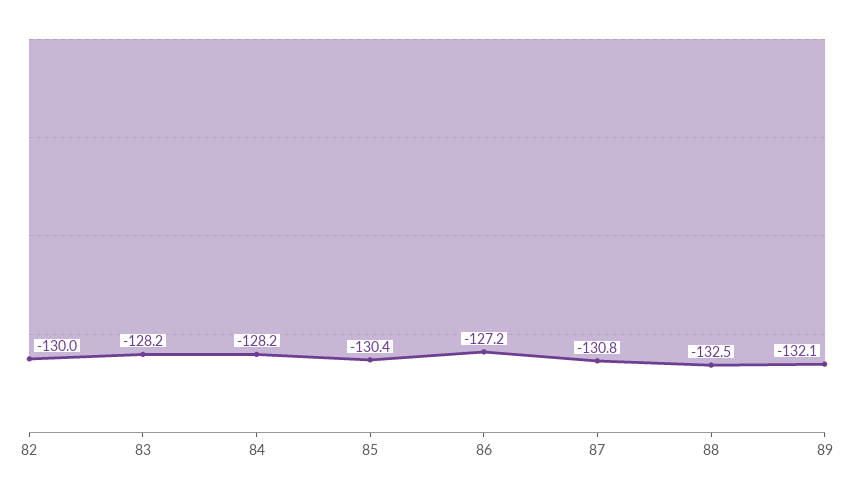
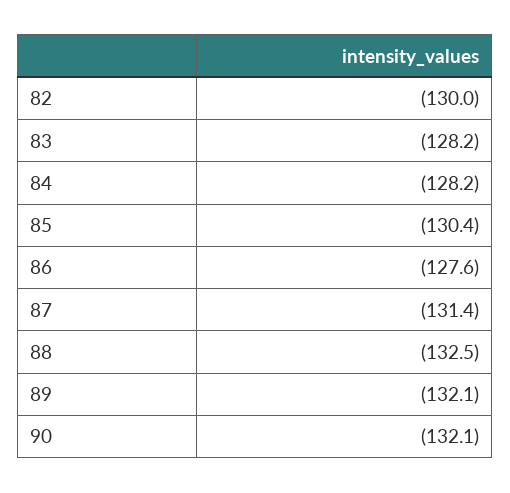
86: -127.2 -> -127.6
87: -130.8 -> -131.4
90: none -> -132.1

